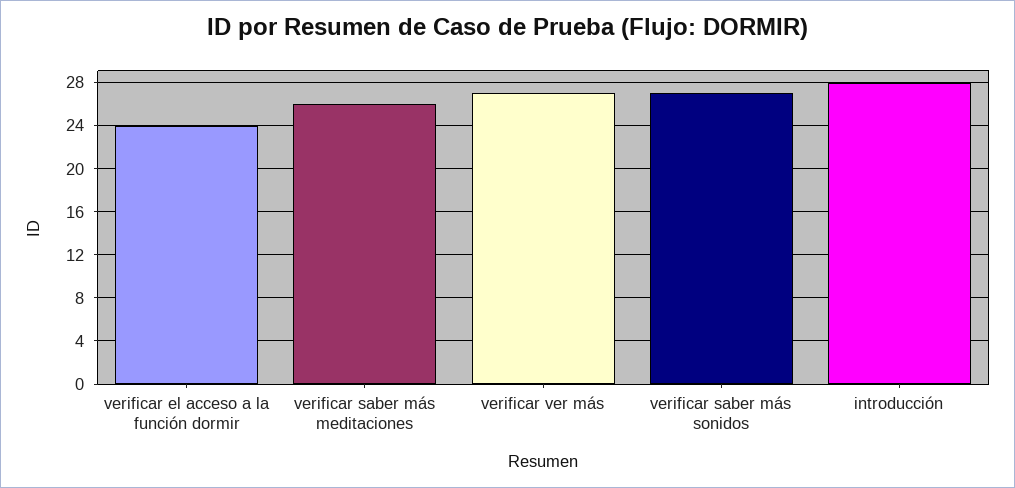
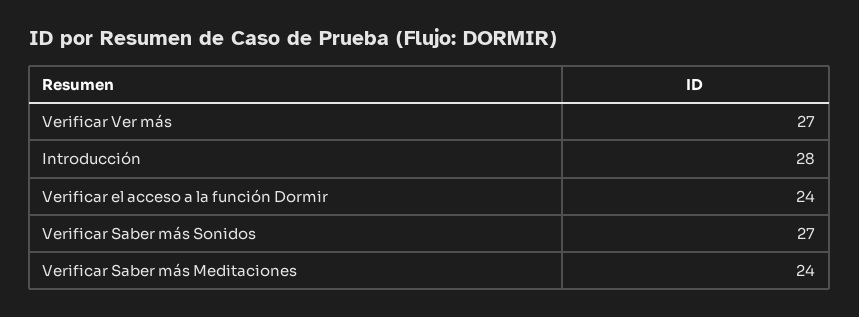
verificar saber más meditaciones: 26 -> 24

